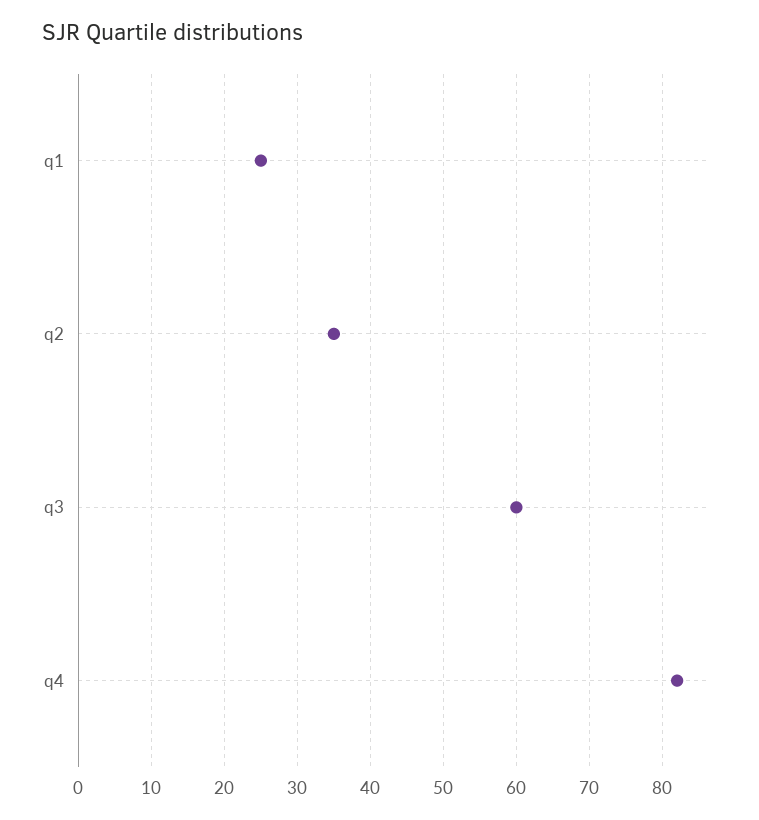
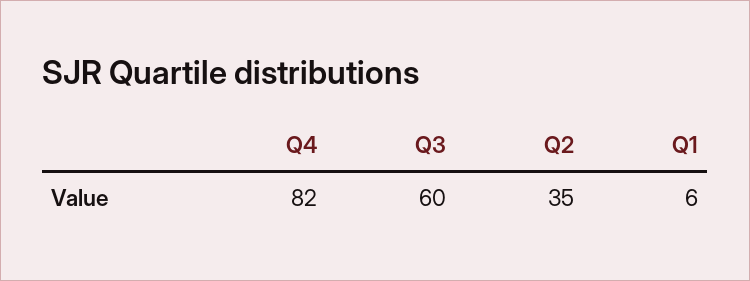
q1: 25 -> 6

